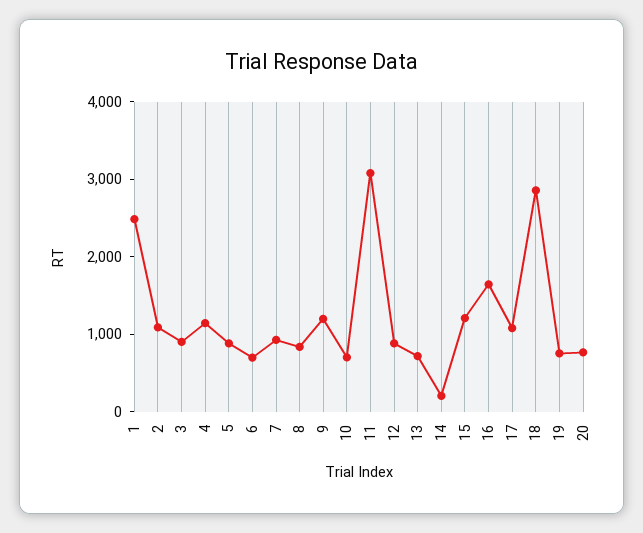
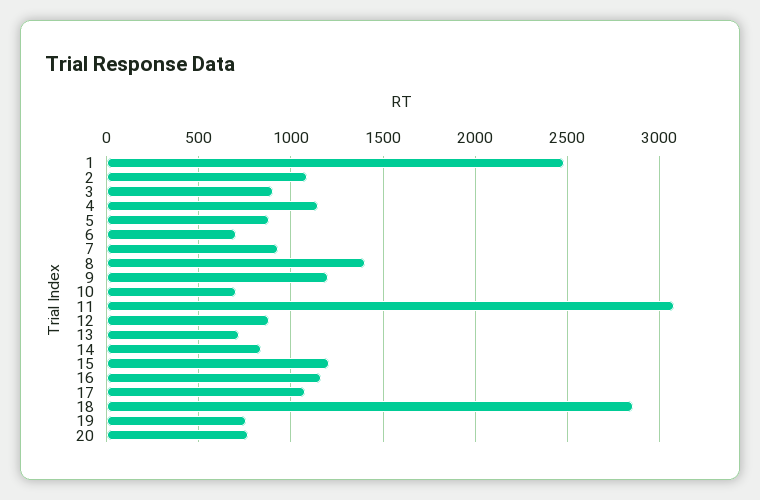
8: 800 -> 1400
14: 200 -> 850
16: 1600 -> 1150

